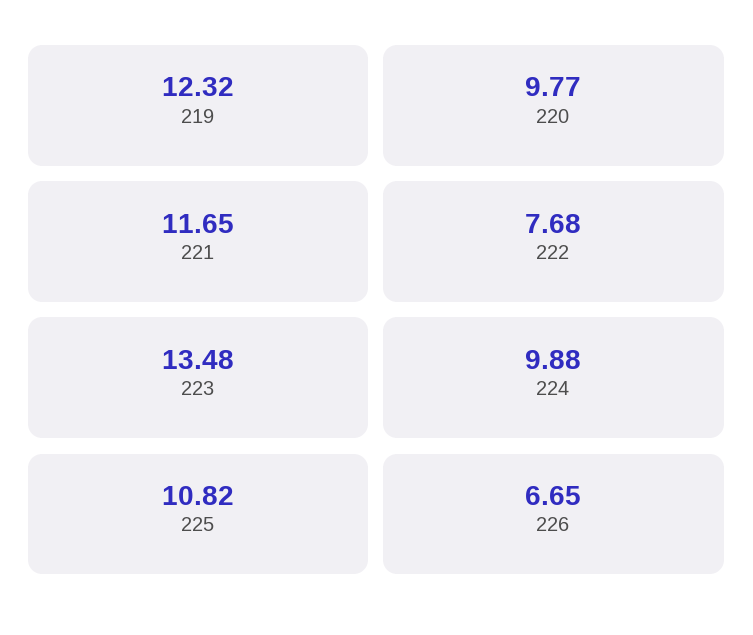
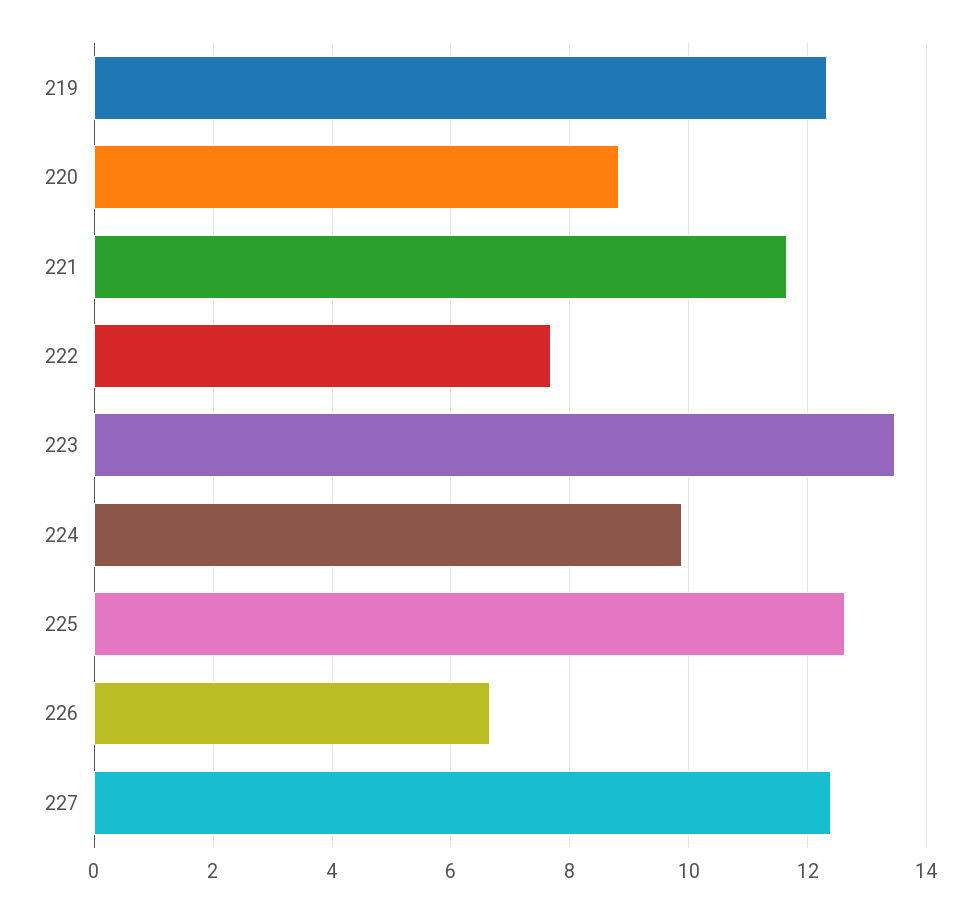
220: 9.77 -> 8.8
225: 10.82 -> 12.6
227: none -> 12.4

